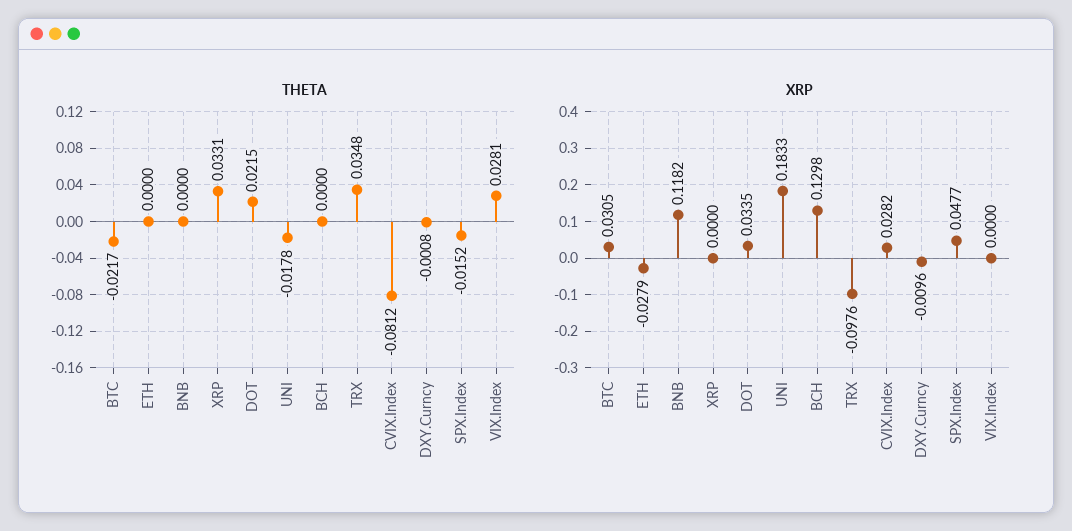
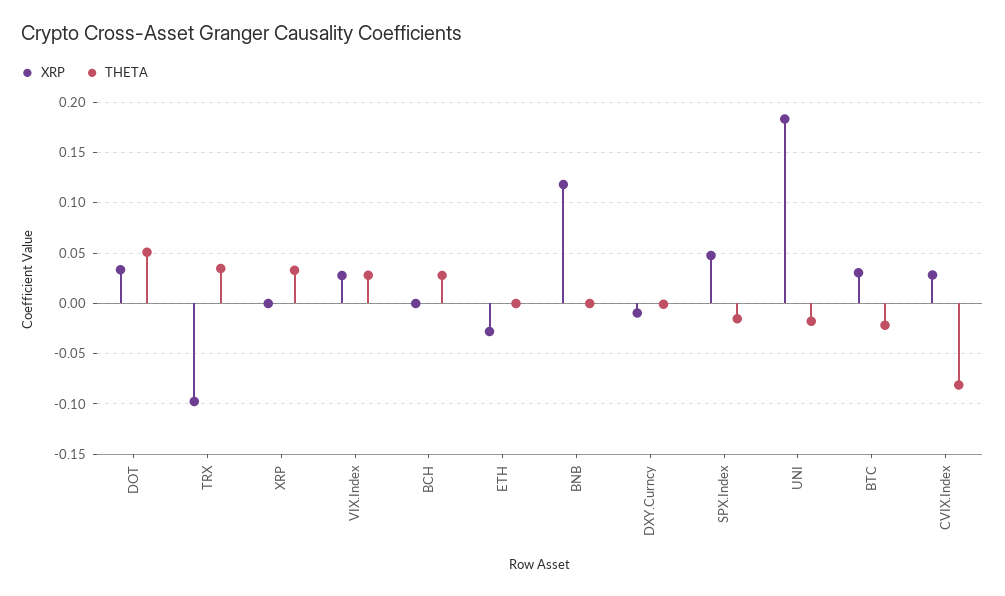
THETA, DOT: 0.0215 -> 0.05
THETA, BCH: 0 -> 0.03
XRP, BCH: 0.1298 -> 0
XRP, VIX.Index: 0 -> 0.03

